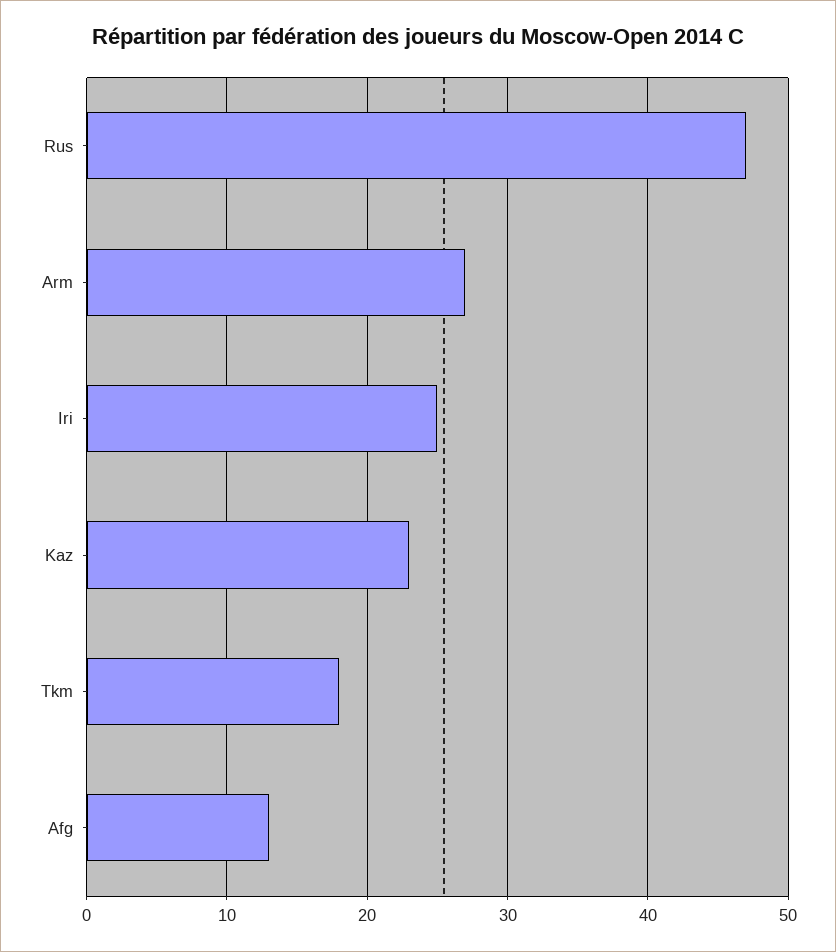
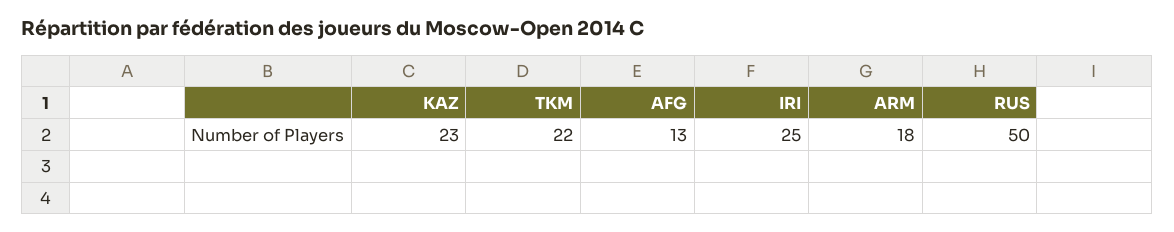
Rus: 47 -> 50
Arm: 27 -> 18
Tkm: 18 -> 22

